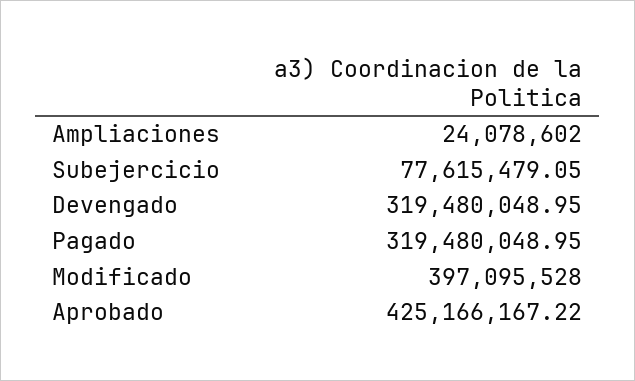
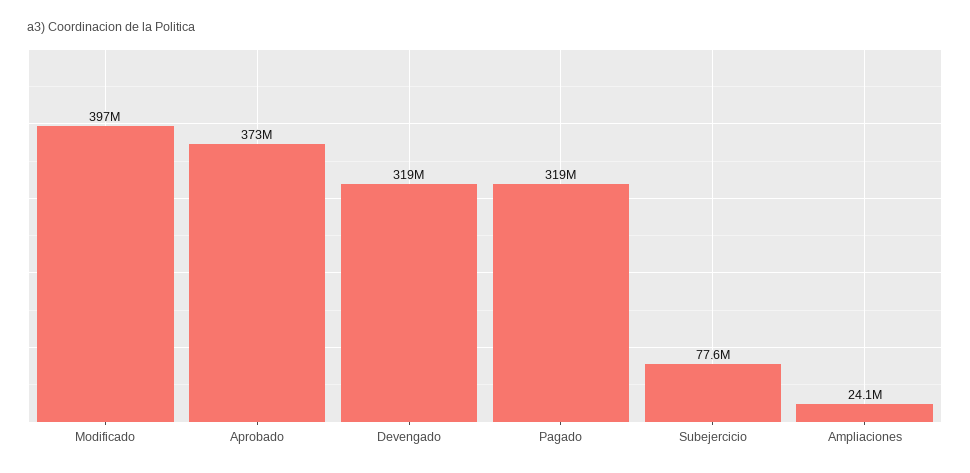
Aprobado: 425166167.22 -> 373000000

